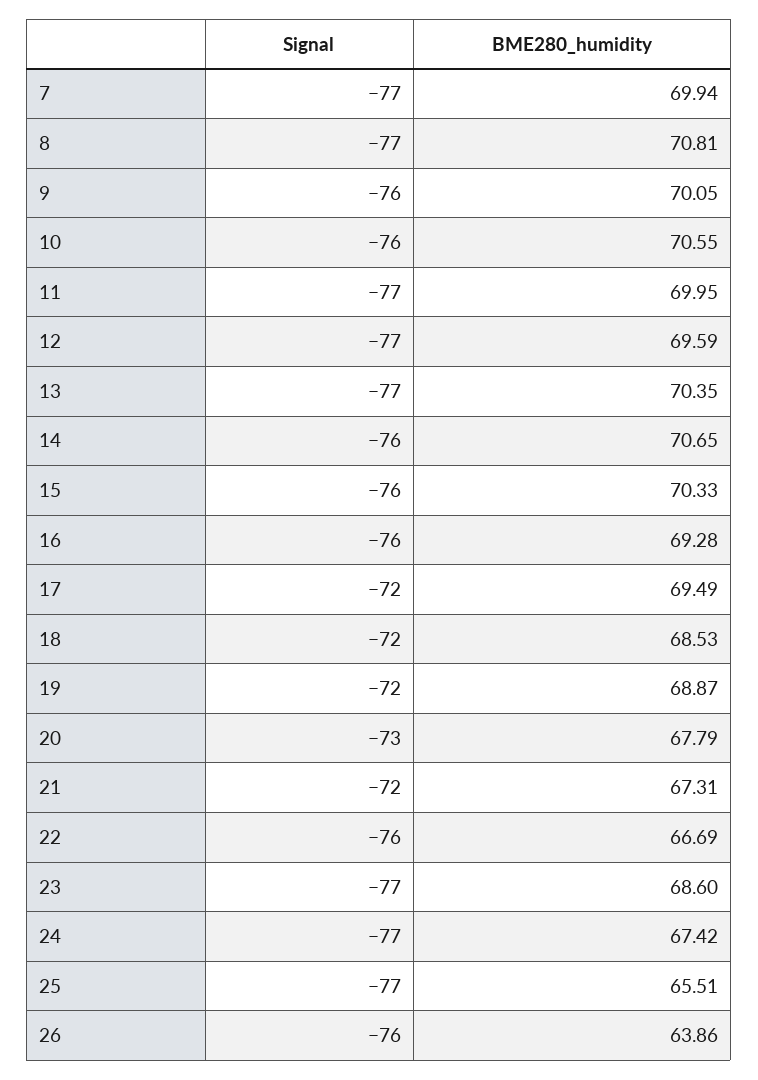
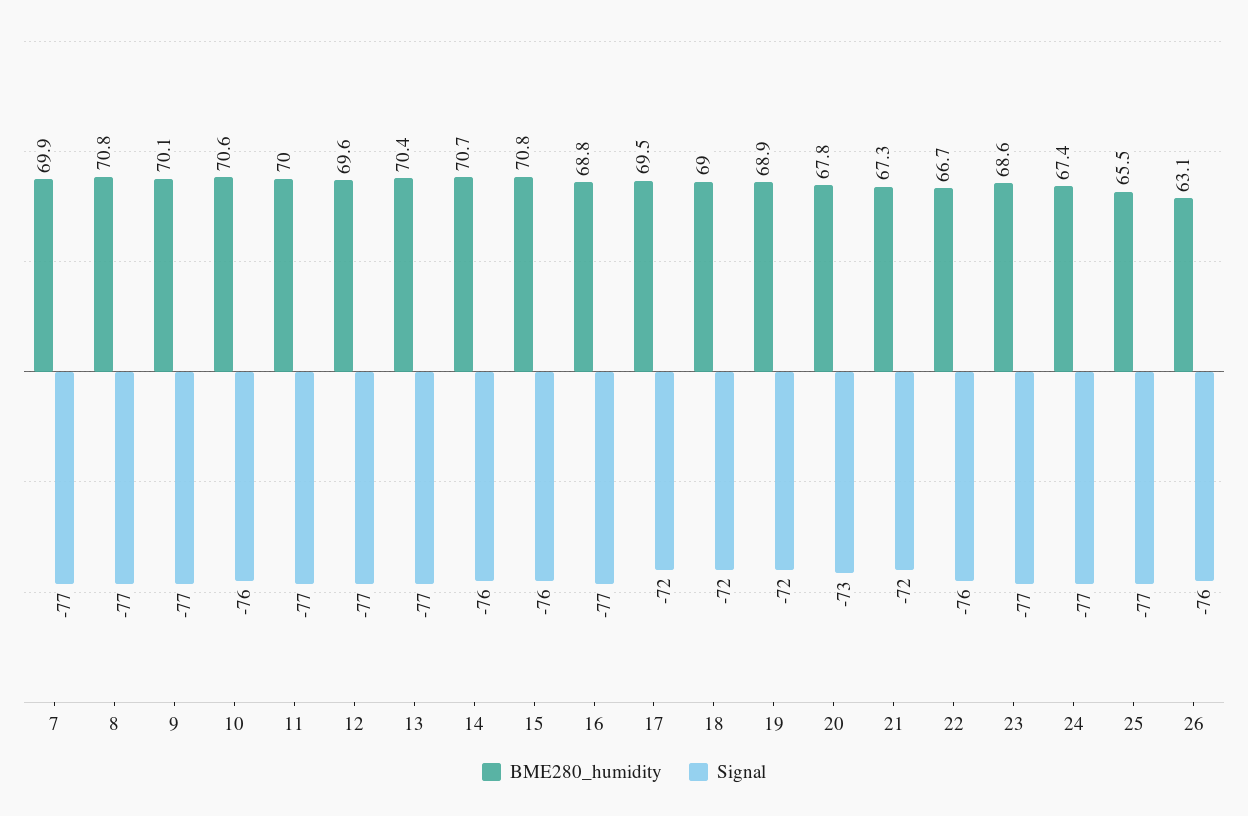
Signal, 9: -76 -> -77
BME280_humidity, 15: 70.33 -> 70.8
Signal, 16: -76 -> -77
BME280_humidity, 16: 69.28 -> 68.8
BME280_humidity, 18: 68.53 -> 69
BME280_humidity, 26: 63.86 -> 63.1

